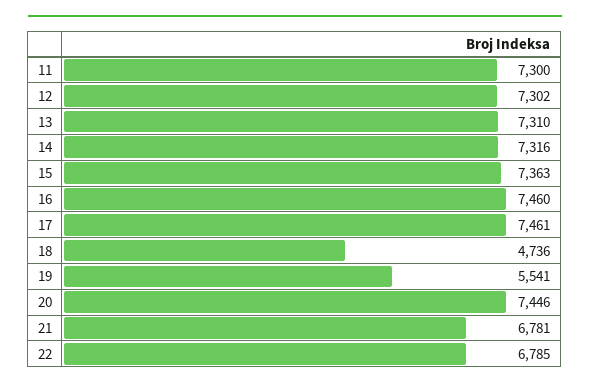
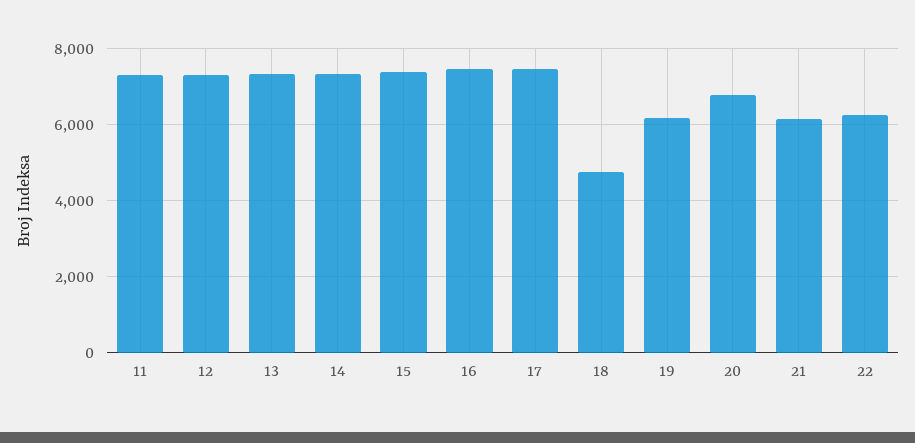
19: 5541 -> 6200
20: 7446 -> 6800
21: 6781 -> 6200
22: 6785 -> 6200

